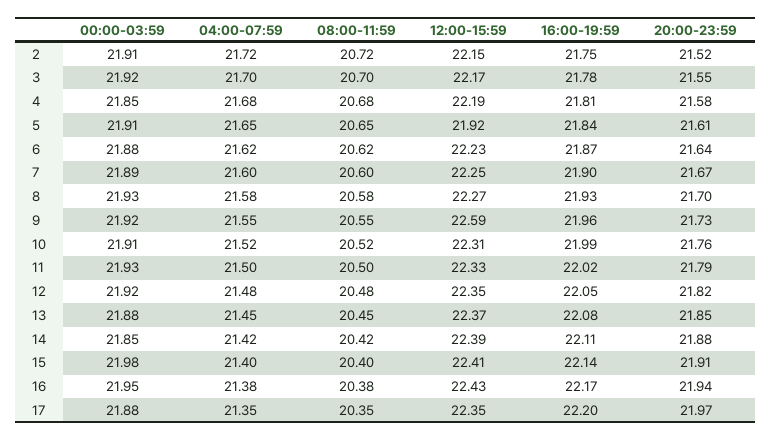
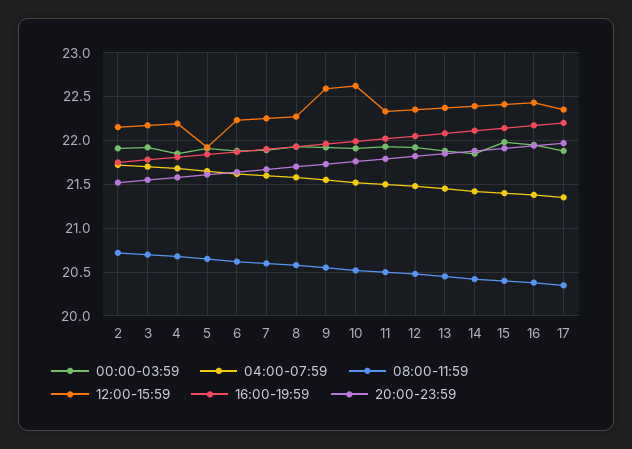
12:00-15:59, 10: 22.31 -> 22.6

